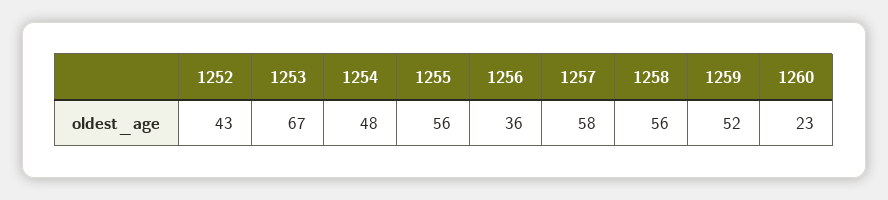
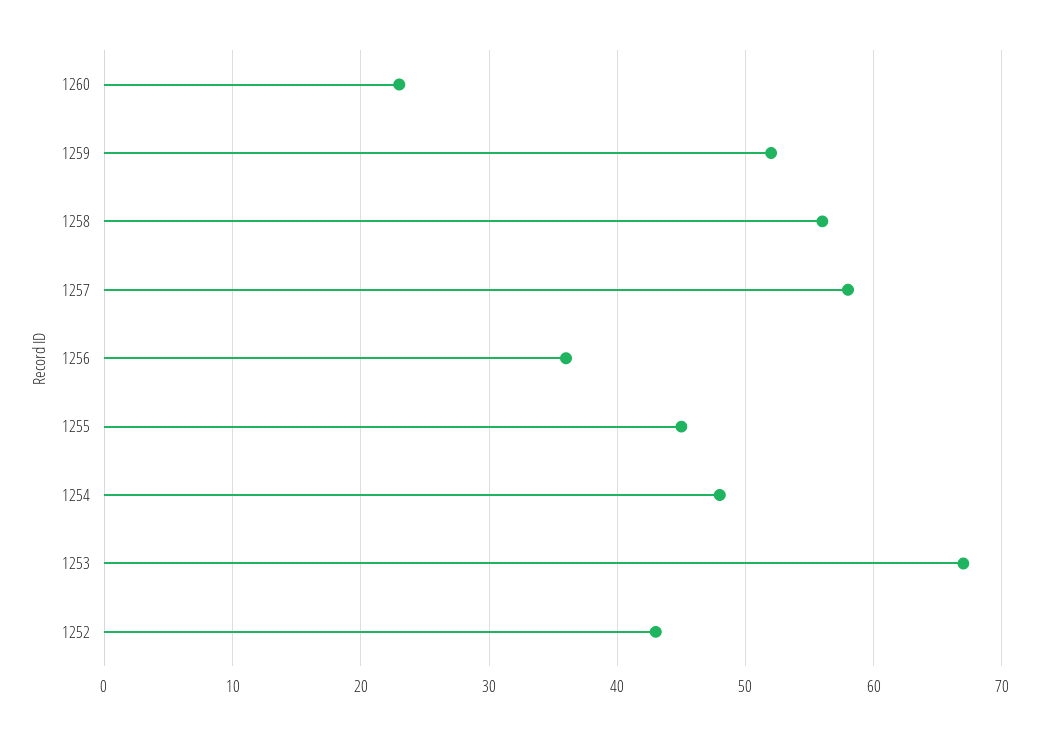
1255: 56 -> 45

